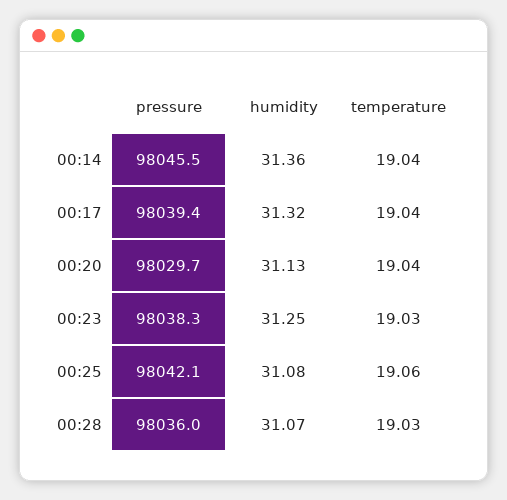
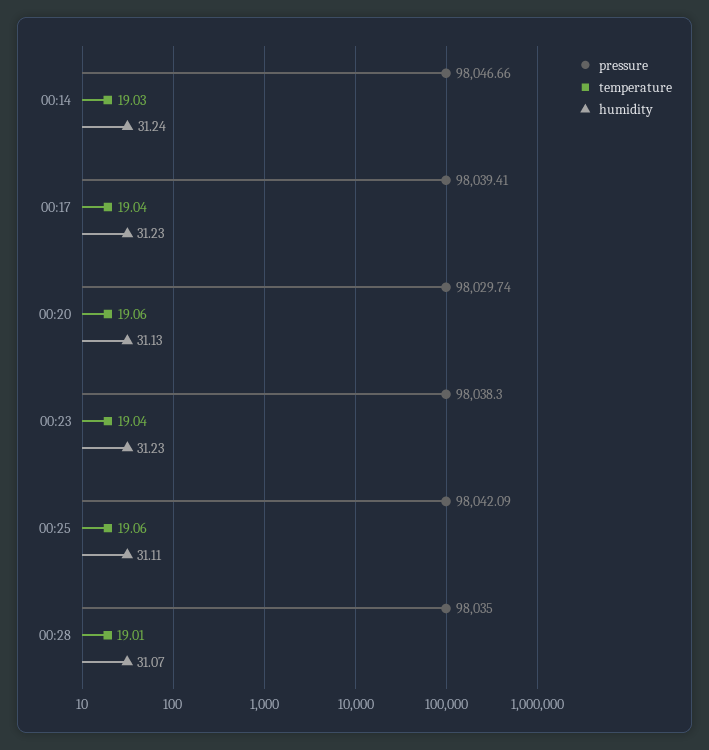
pressure, 00:14: 98045.5 -> 98046.66
humidity, 00:14: 31.36 -> 31.24
temperature, 00:14: 19.04 -> 19.03
humidity, 00:17: 31.32 -> 31.23
temperature, 00:20: 19.04 -> 19.06
humidity, 00:23: 31.25 -> 31.23
temperature, 00:23: 19.03 -> 19.04
humidity, 00:25: 31.08 -> 31.11
pressure, 00:28: 98036 -> 98035
temperature, 00:28: 19.03 -> 19.01

